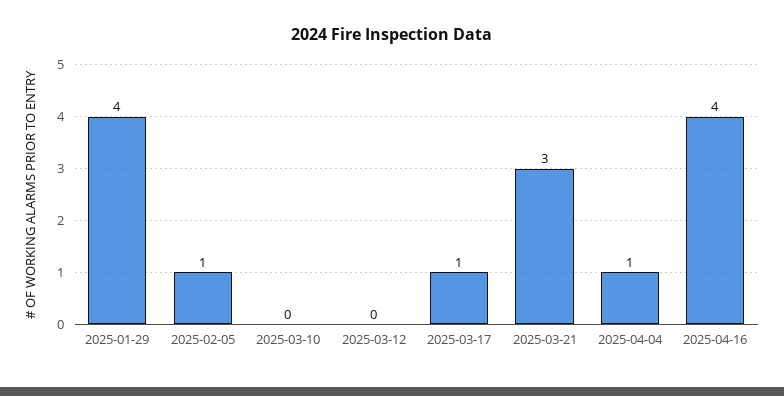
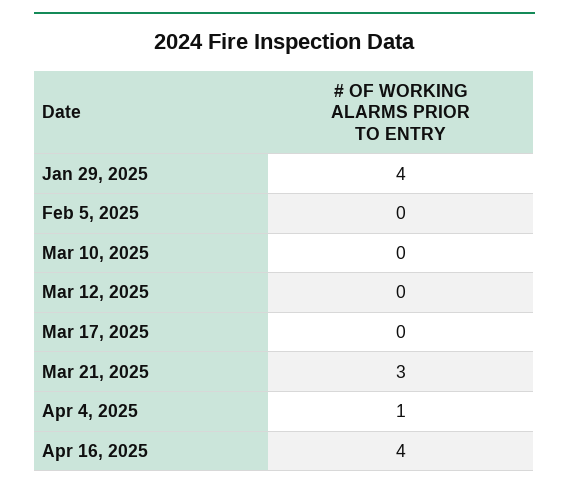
2025-02-05: 1 -> 0
2025-03-17: 1 -> 0

